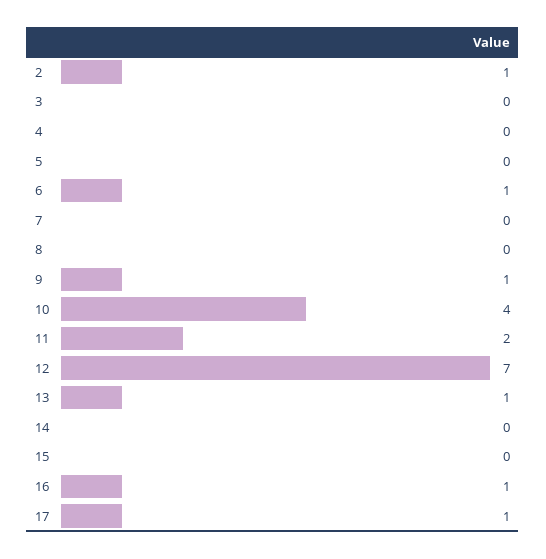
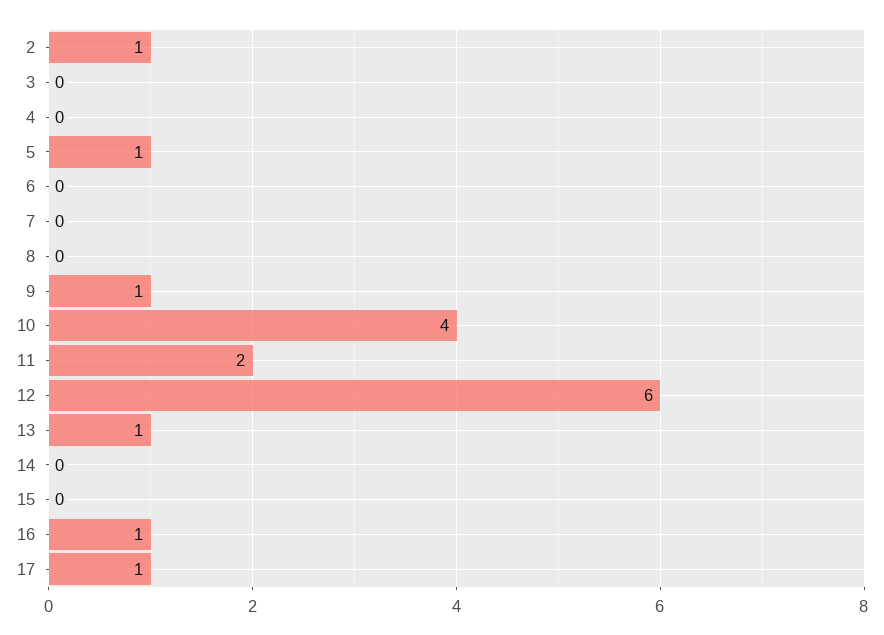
5: 0 -> 1
6: 1 -> 0
12: 7 -> 6

